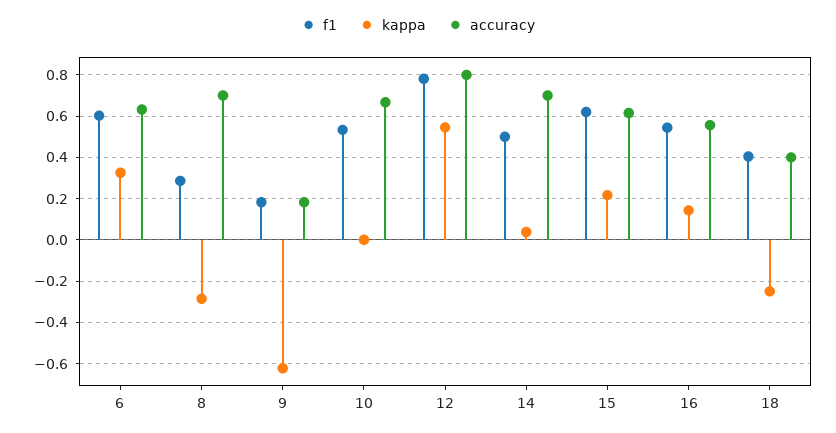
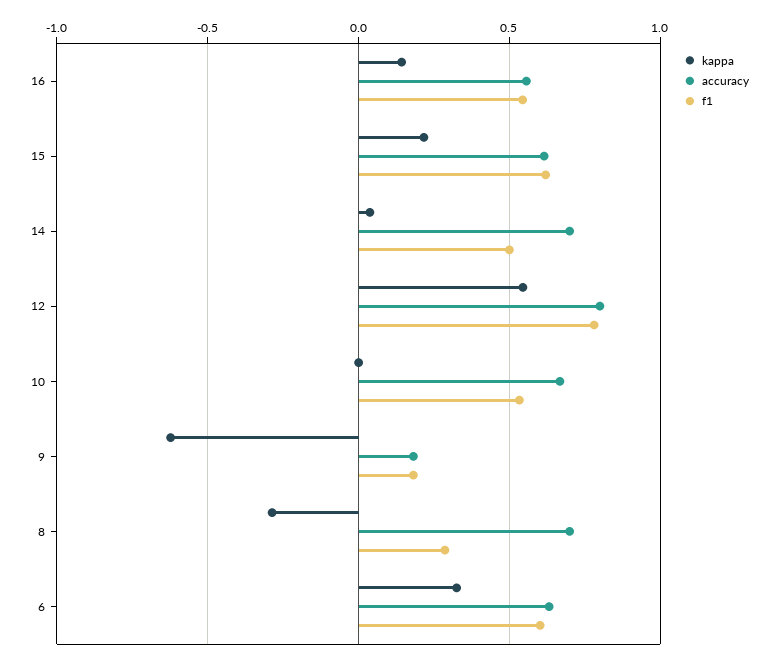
f1, 18: 0.4 -> none
kappa, 18: -0.25 -> none
accuracy, 18: 0.4 -> none

